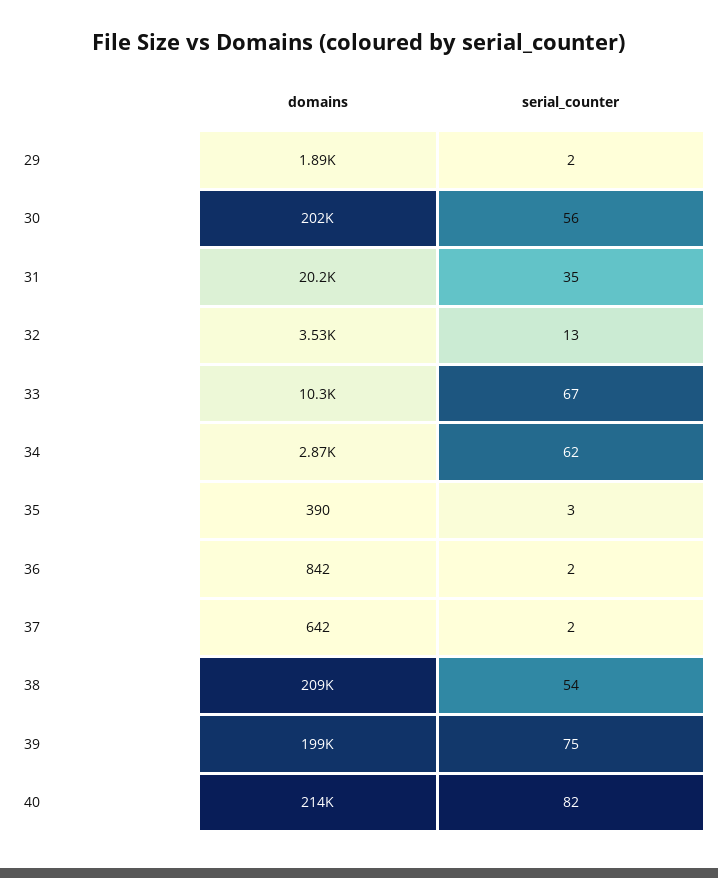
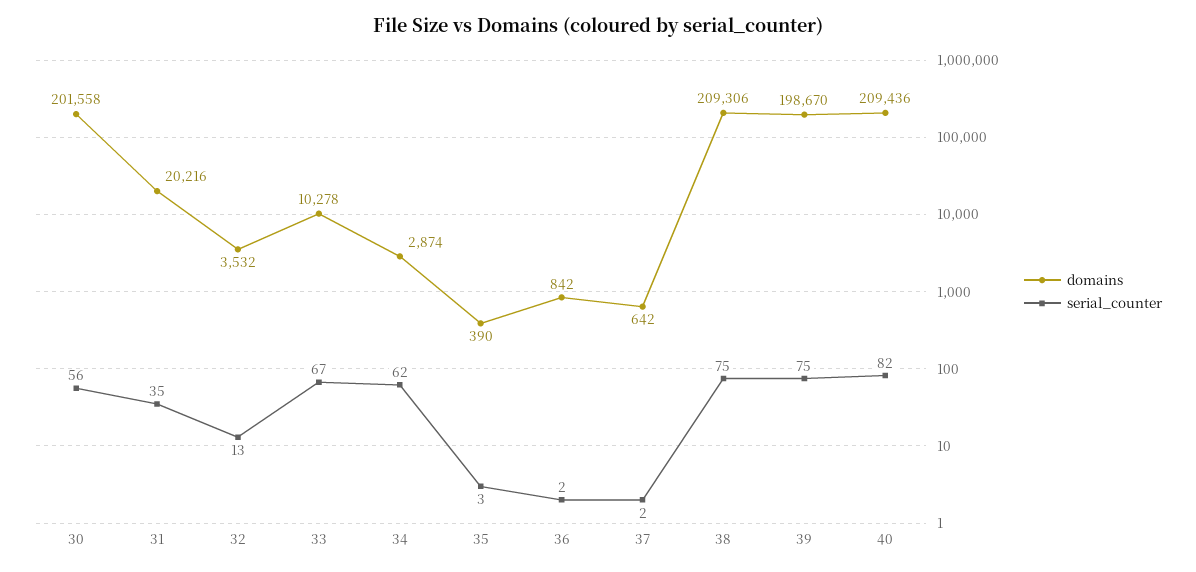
domains, 29: 1890 -> none
serial_counter, 29: 2 -> none
serial_counter, 38: 54 -> 75
domains, 40: 214000 -> 209436

